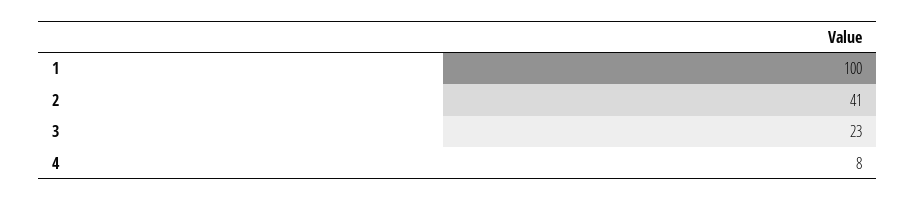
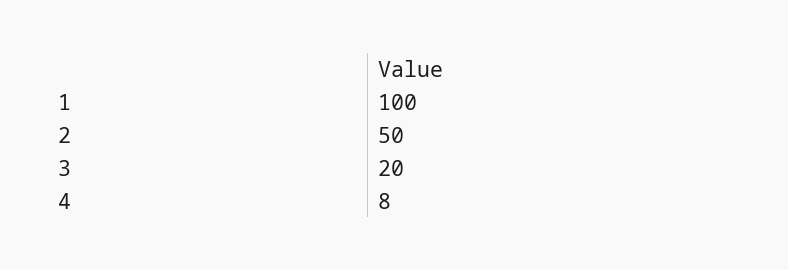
2: 41 -> 50
3: 23 -> 20

